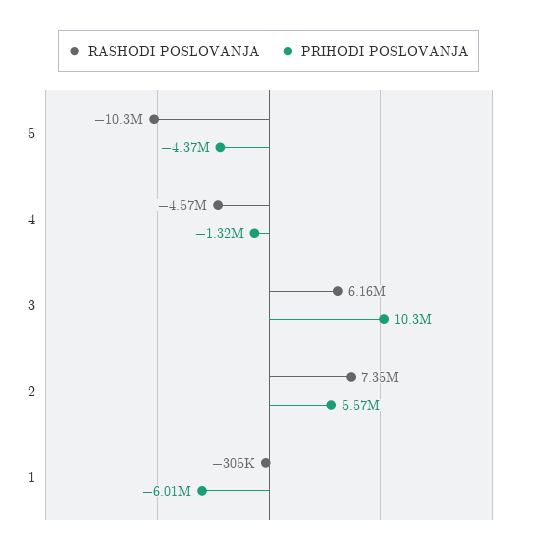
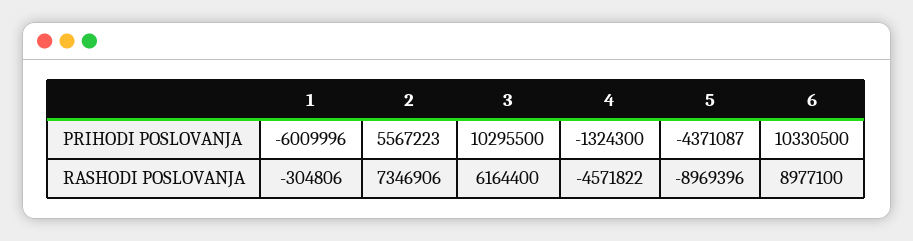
RASHODI POSLOVANJA, 5: -10300000 -> -8969396
PRIHODI POSLOVANJA, 6: none -> 10330500
RASHODI POSLOVANJA, 6: none -> 8977100

